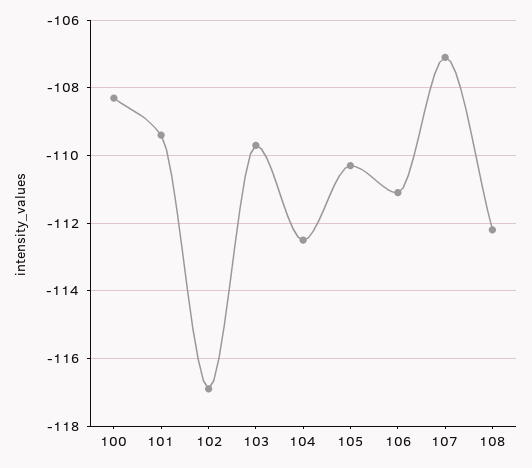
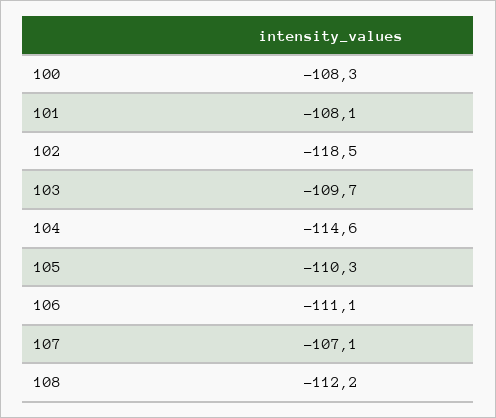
101: -109.5 -> -108.1
102: -117 -> -118.5
104: -112.5 -> -114.6

